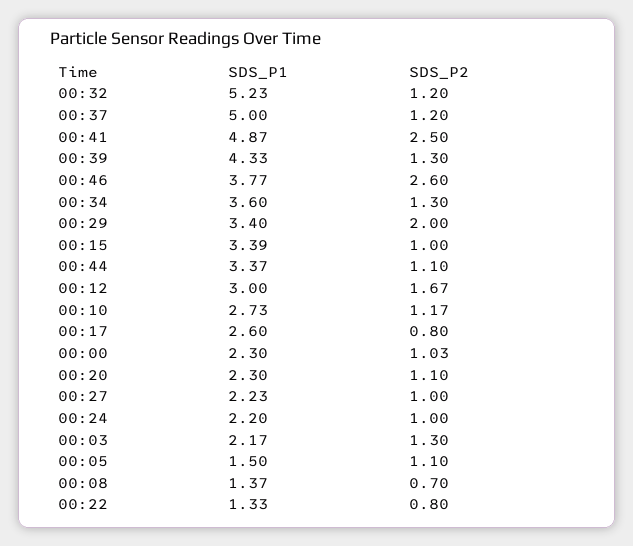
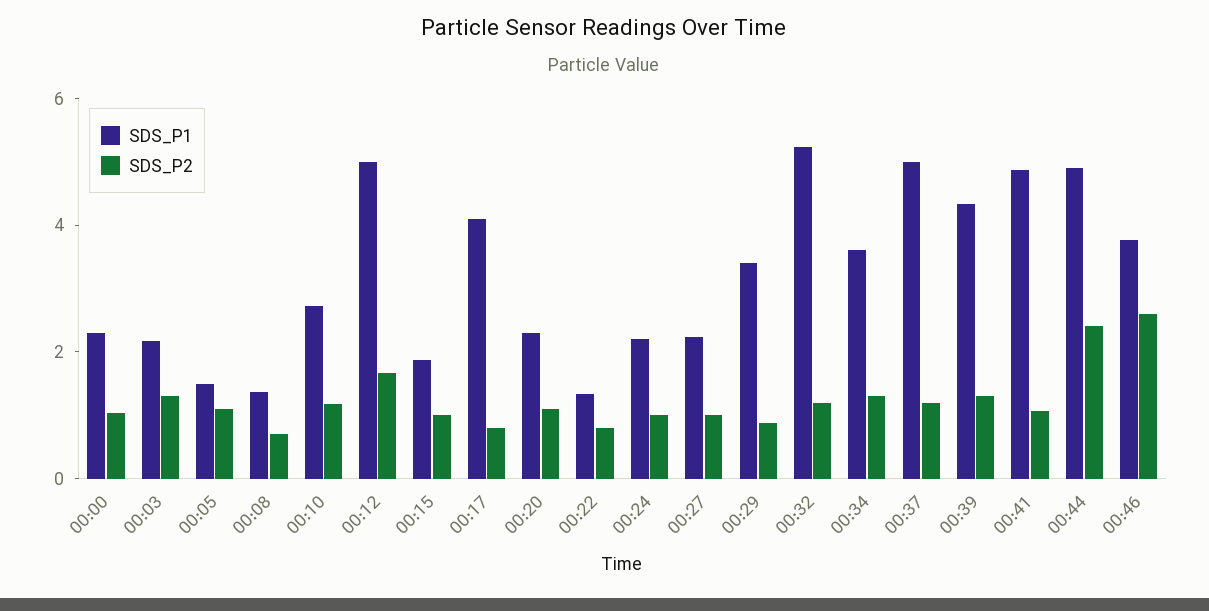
SDS_P2, 00:41: 2.5 -> 1
SDS_P2, 00:29: 2 -> 1
SDS_P1, 00:15: 3.39 -> 2
SDS_P1, 00:44: 3.37 -> 5
SDS_P2, 00:44: 1.1 -> 2.5
SDS_P1, 00:12: 3 -> 5
SDS_P1, 00:17: 2.6 -> 4

